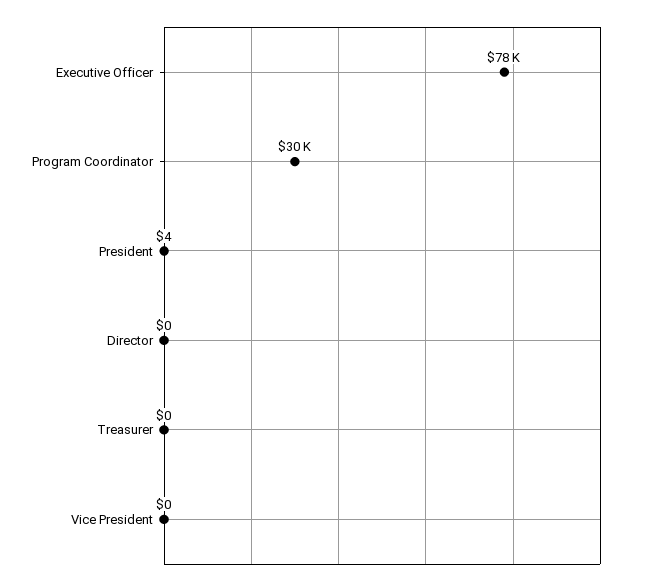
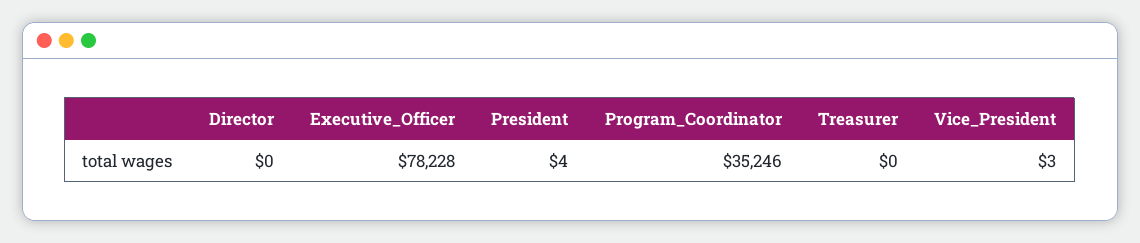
Program Coordinator: 30000 -> 35246
Vice President: 0 -> 3

